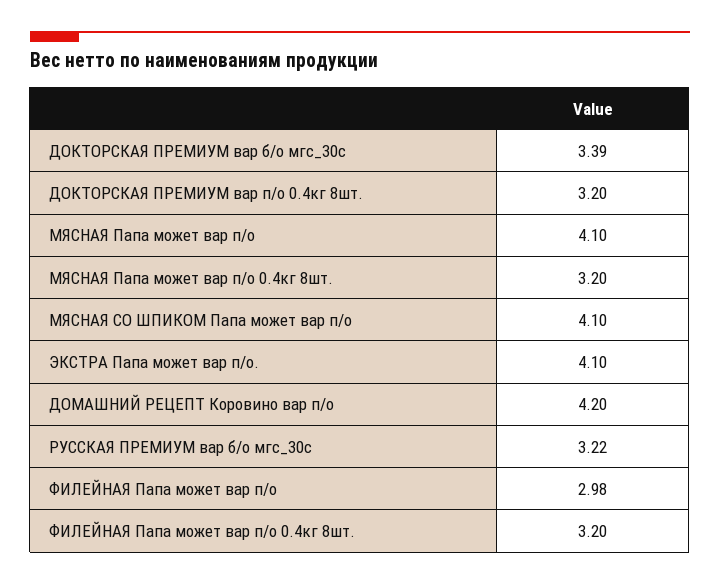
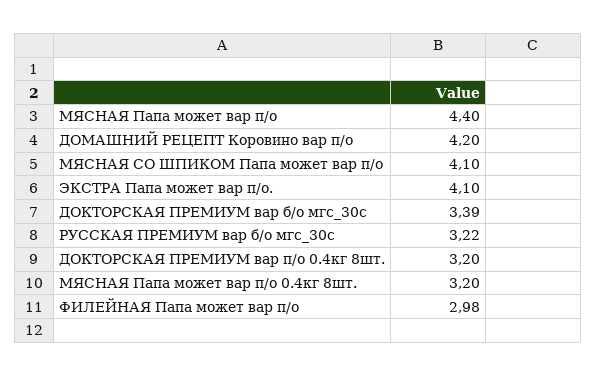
МЯСНАЯ Папа может вар п/о: 4.1 -> 4.4
ФИЛЕЙНАЯ Папа может вар п/о 0.4кг 8шт.: 3.2 -> none

